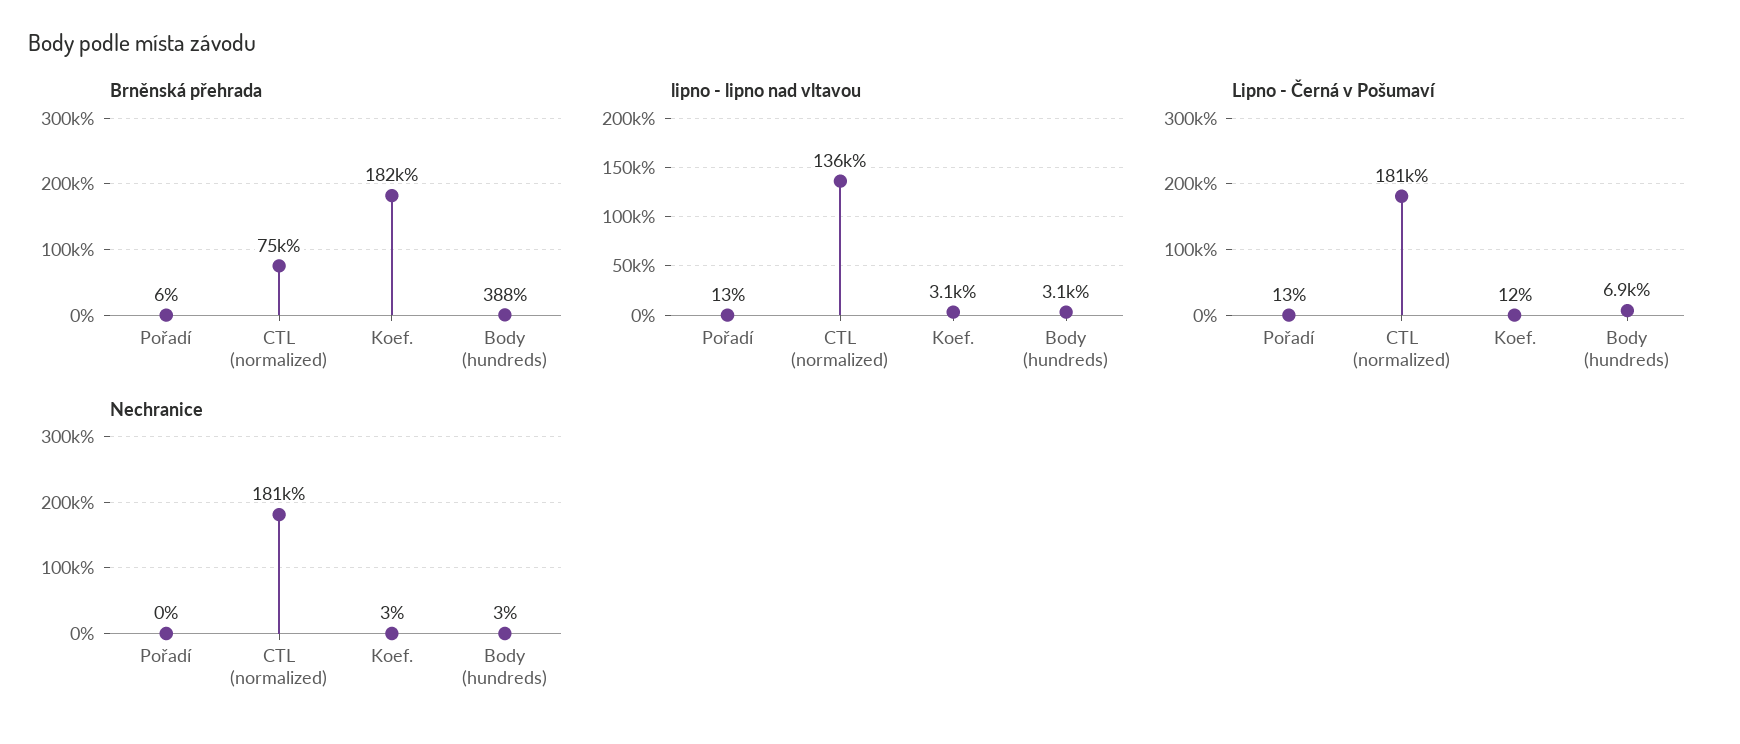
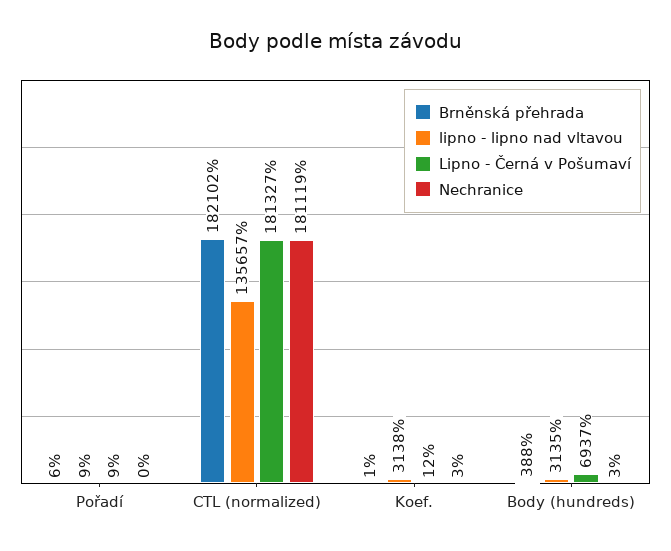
Brněnská přehrada, CTL (normalized): 75000 -> 182102
Brněnská přehrada, Koef.: 182000 -> 1
lipno - lipno nad vltavou, Pořadí: 13 -> 9
Lipno - Černá v Pošumaví, Pořadí: 13 -> 9

